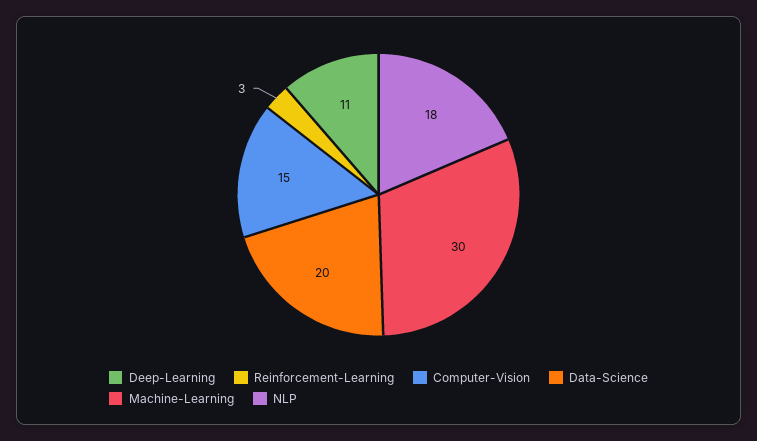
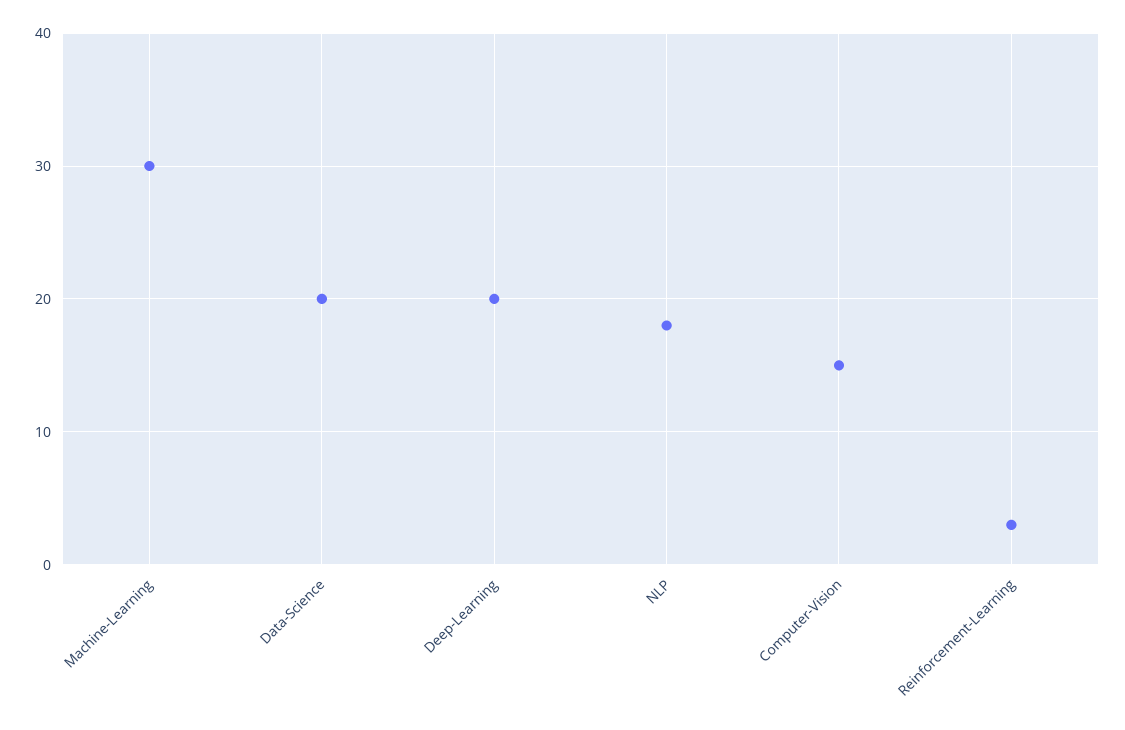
Deep-Learning: 11 -> 20

